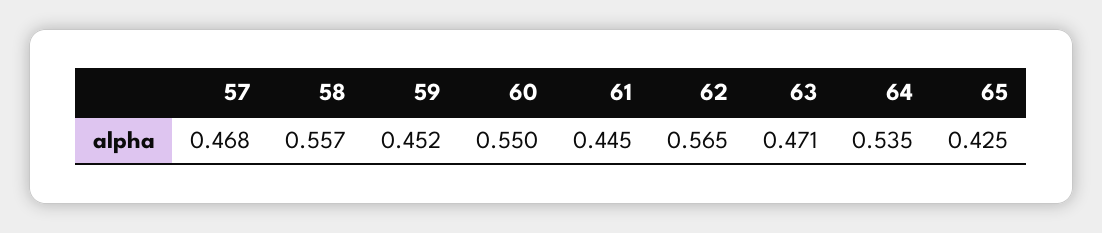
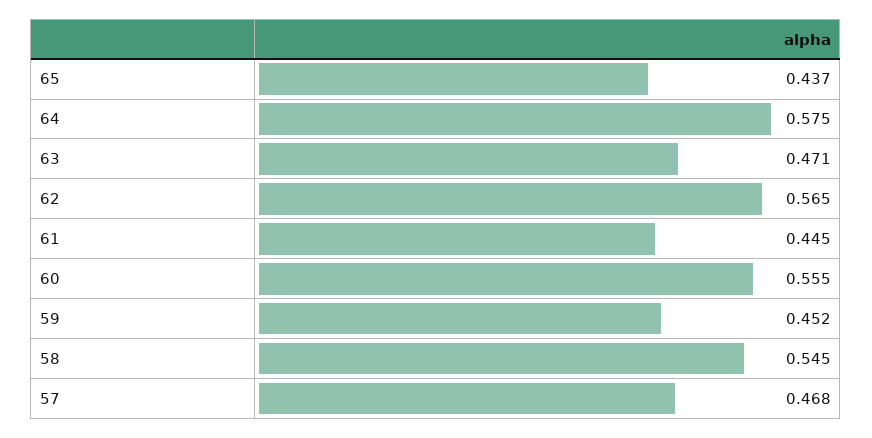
58: 0.557 -> 0.545
60: 0.55 -> 0.555
64: 0.535 -> 0.575
65: 0.425 -> 0.437

